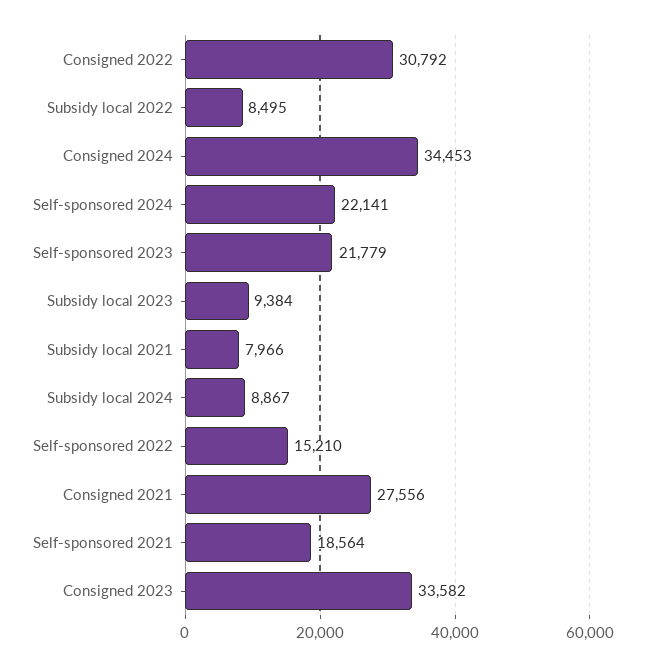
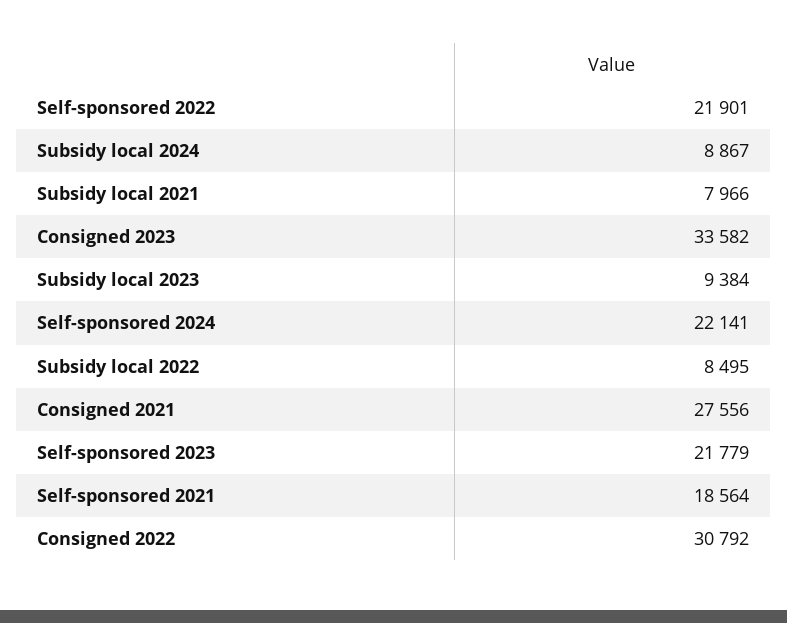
Consigned 2024: 34453 -> none
Self-sponsored 2022: 15210 -> 21901

